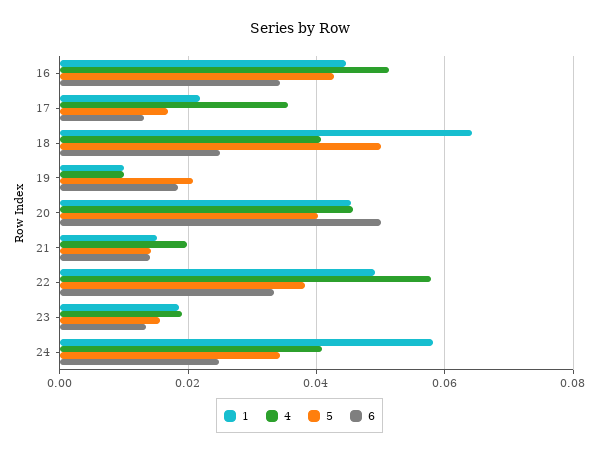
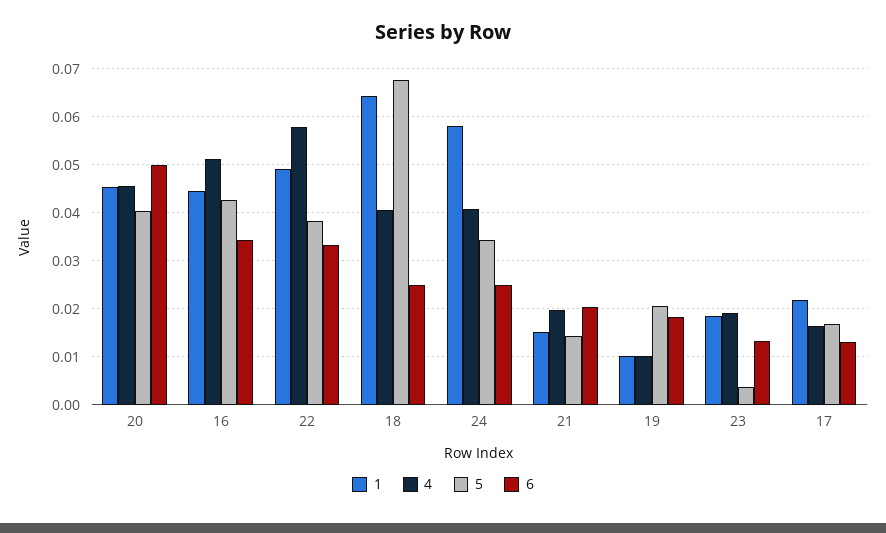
4, 17: 0.036 -> 0.016
5, 18: 0.05 -> 0.068
6, 21: 0.014 -> 0.02
5, 23: 0.016 -> 0.004

